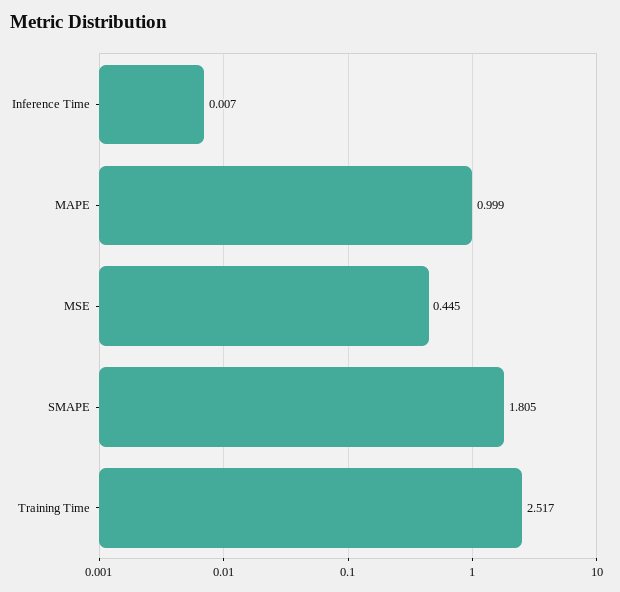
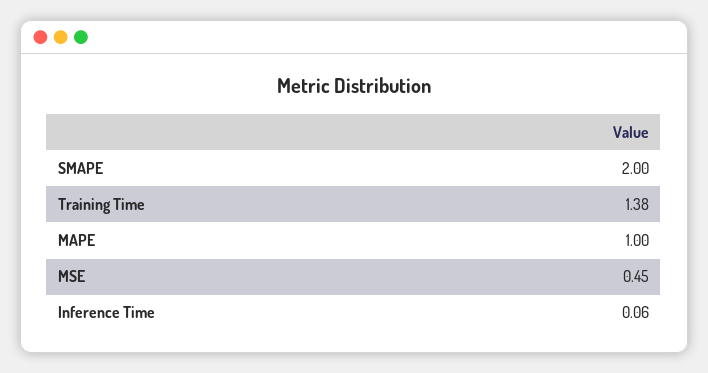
Inference Time: 0.007 -> 0.06
SMAPE: 1.805 -> 2
Training Time: 2.517 -> 1.38

